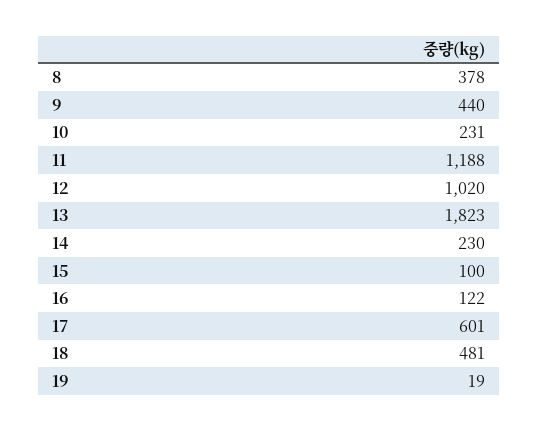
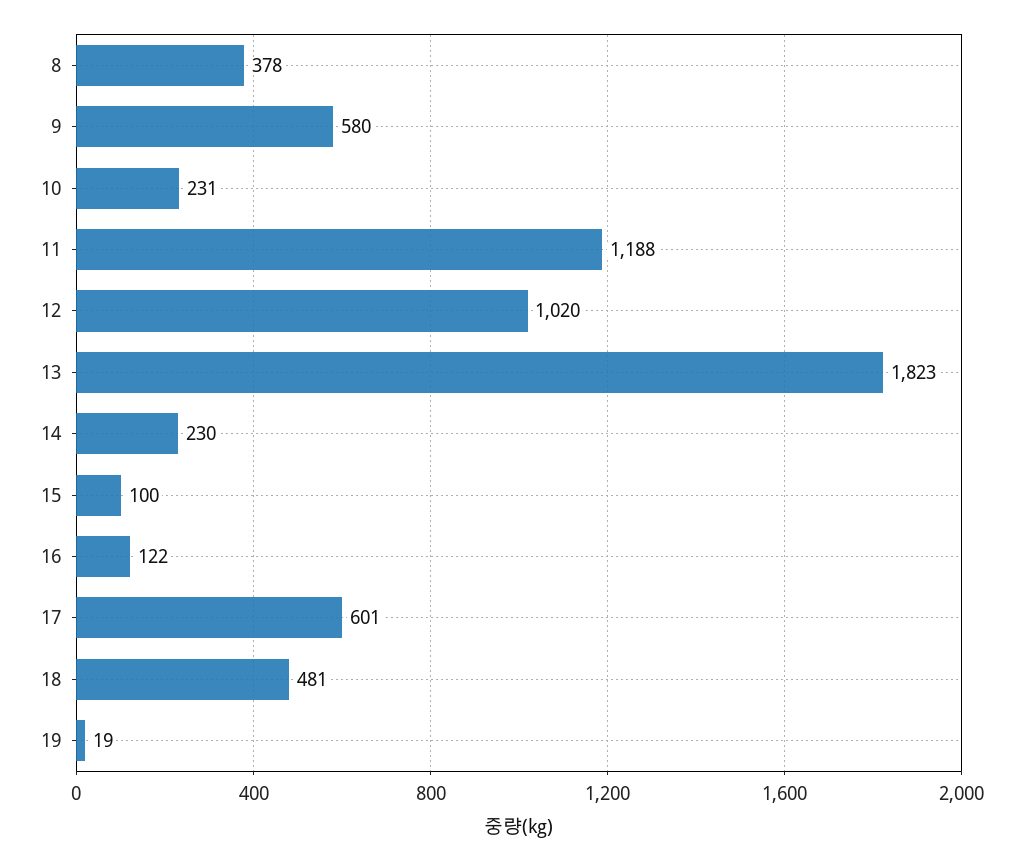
9: 440 -> 580

